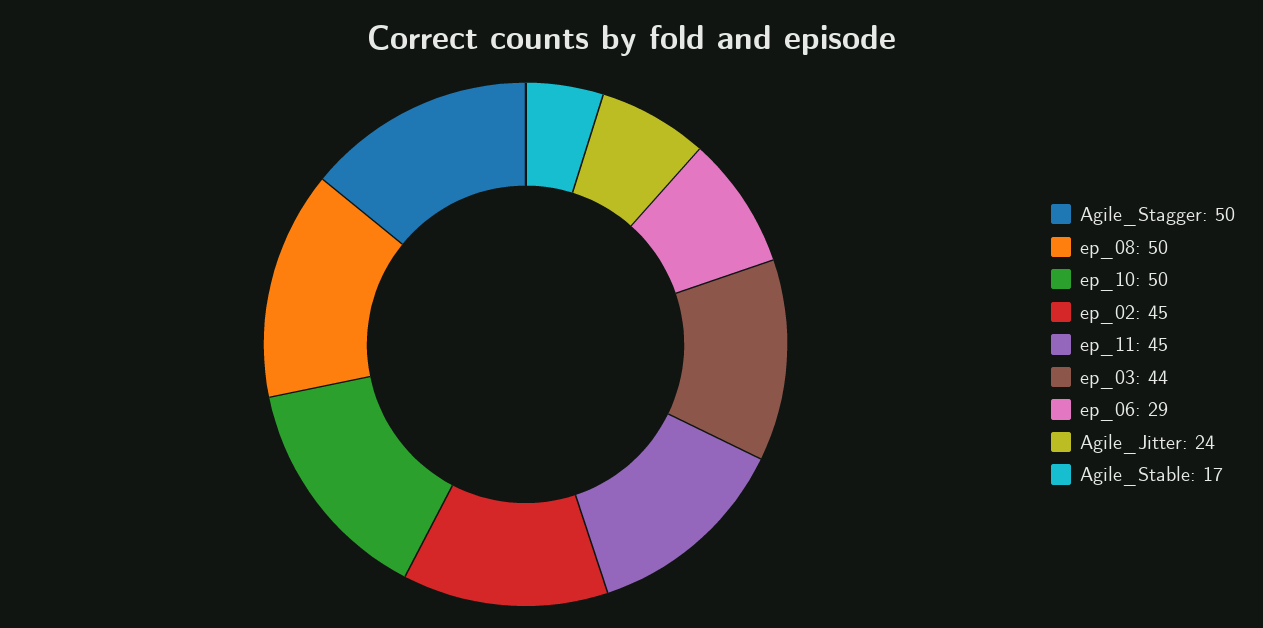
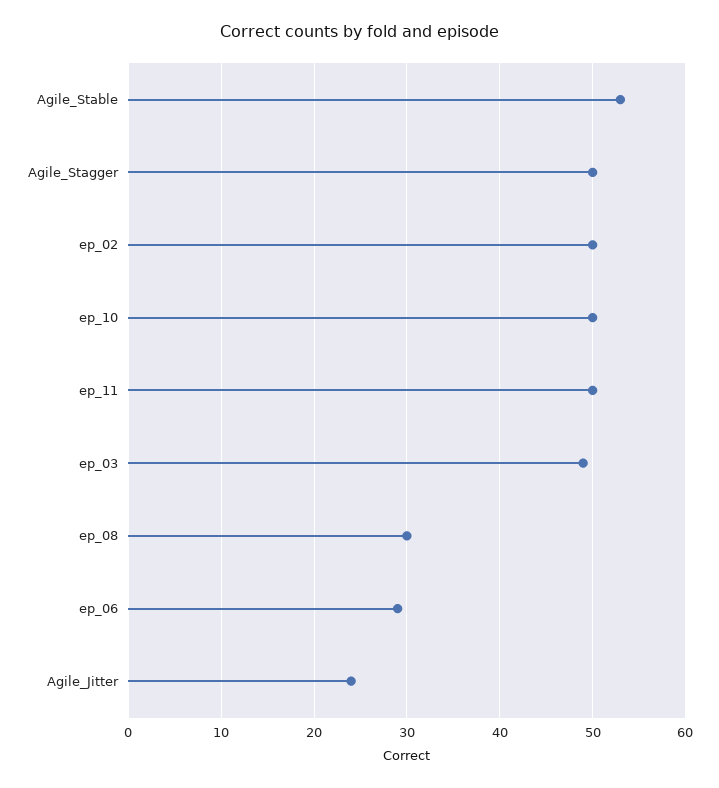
ep_08: 50 -> 30
ep_02: 45 -> 50
ep_11: 45 -> 50
ep_03: 44 -> 49
Agile_Stable: 17 -> 53

